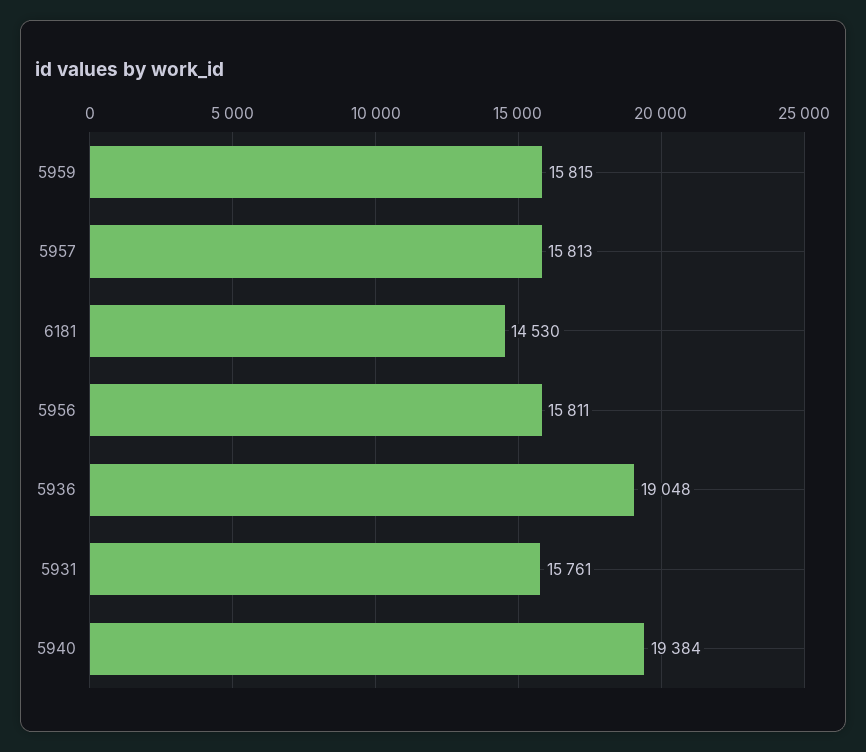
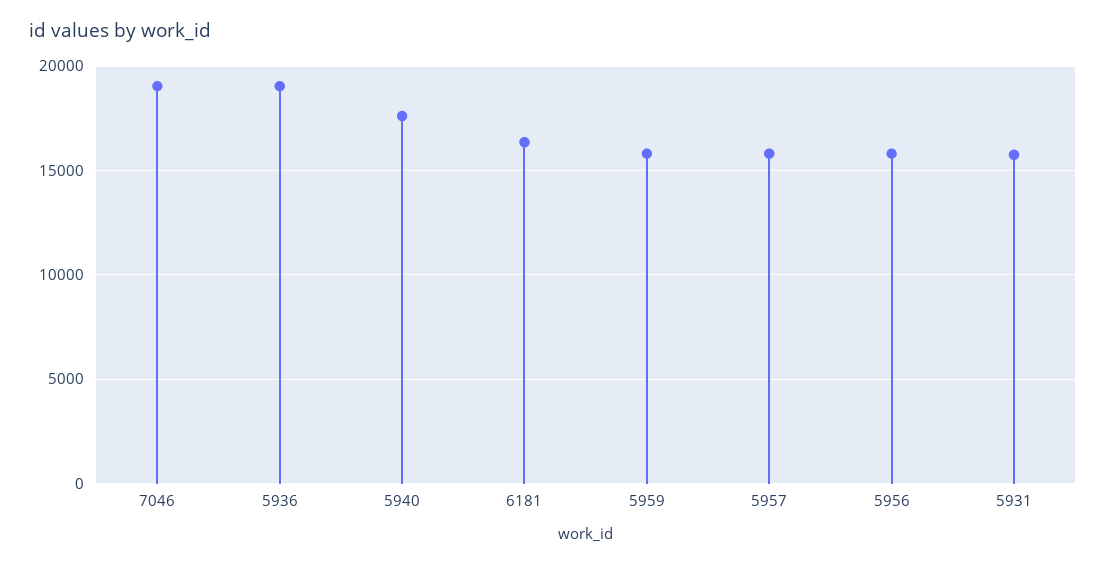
6181: 14530 -> 16500
5940: 19384 -> 17500
7046: none -> 19000

